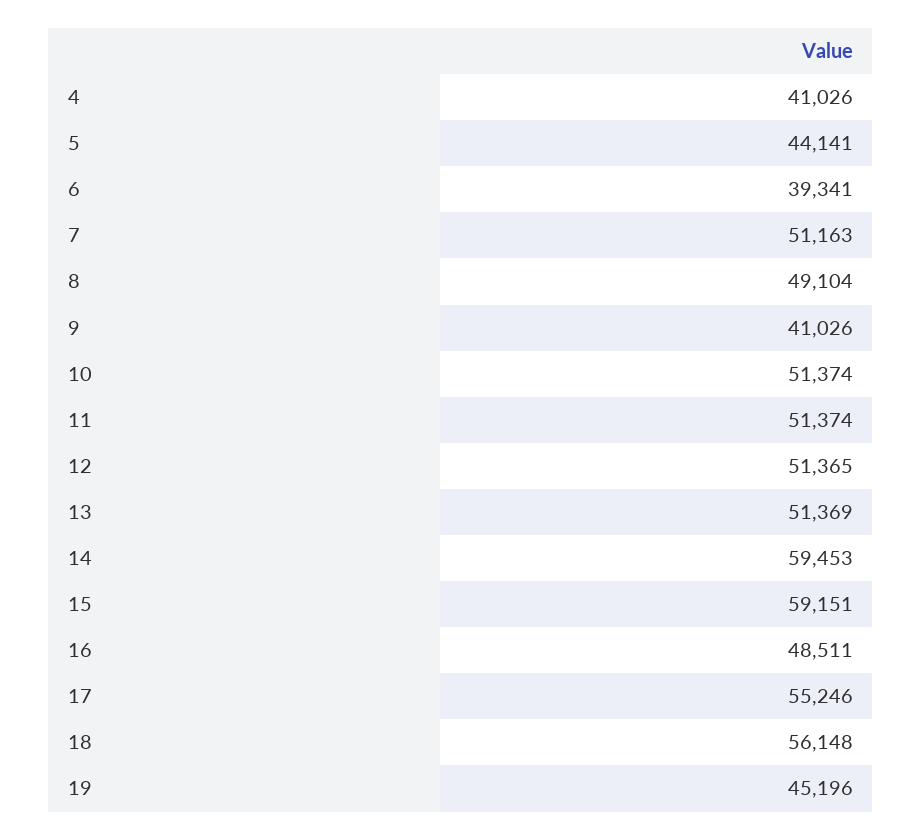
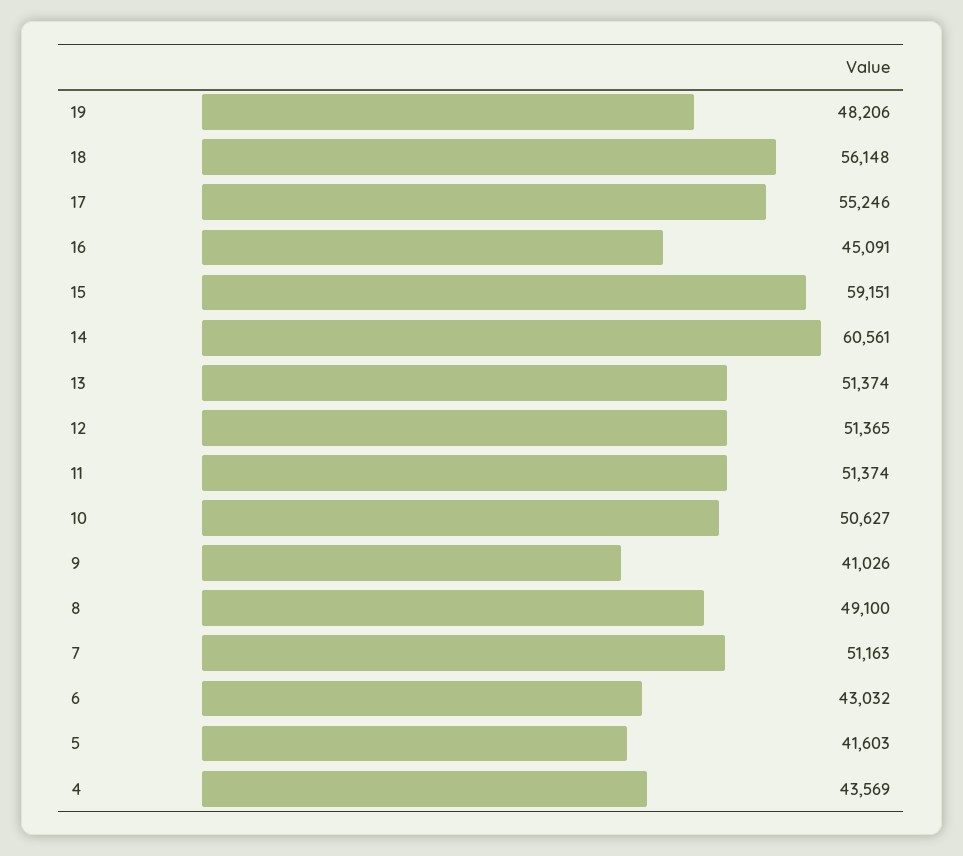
4: 41026 -> 43569
5: 44141 -> 41603
6: 39341 -> 43032
8: 49104 -> 49100
10: 51374 -> 50627
13: 51369 -> 51374
14: 59453 -> 60561
16: 48511 -> 45091
19: 45196 -> 48206

